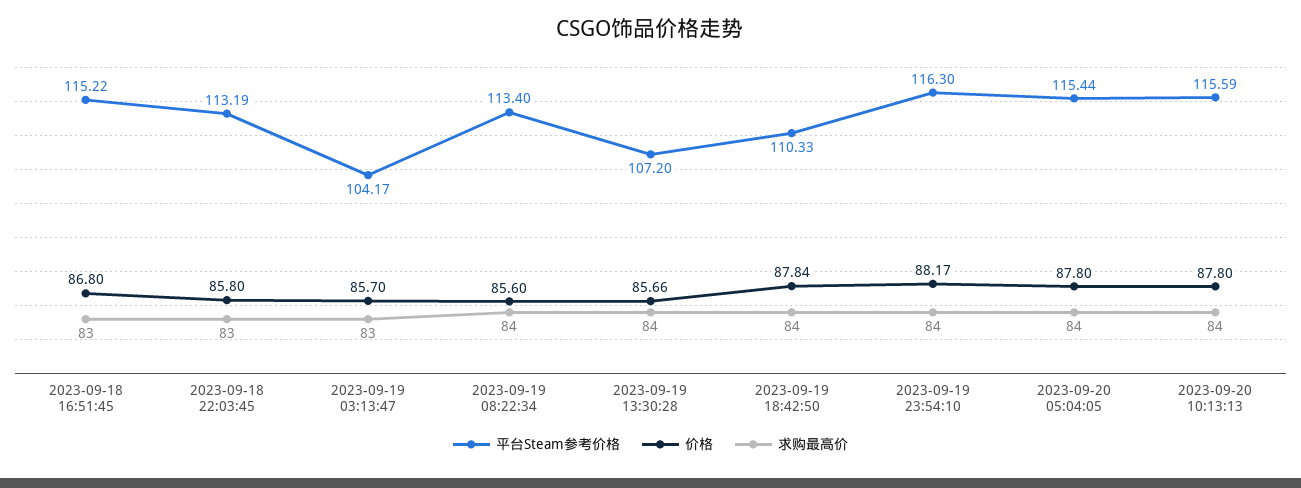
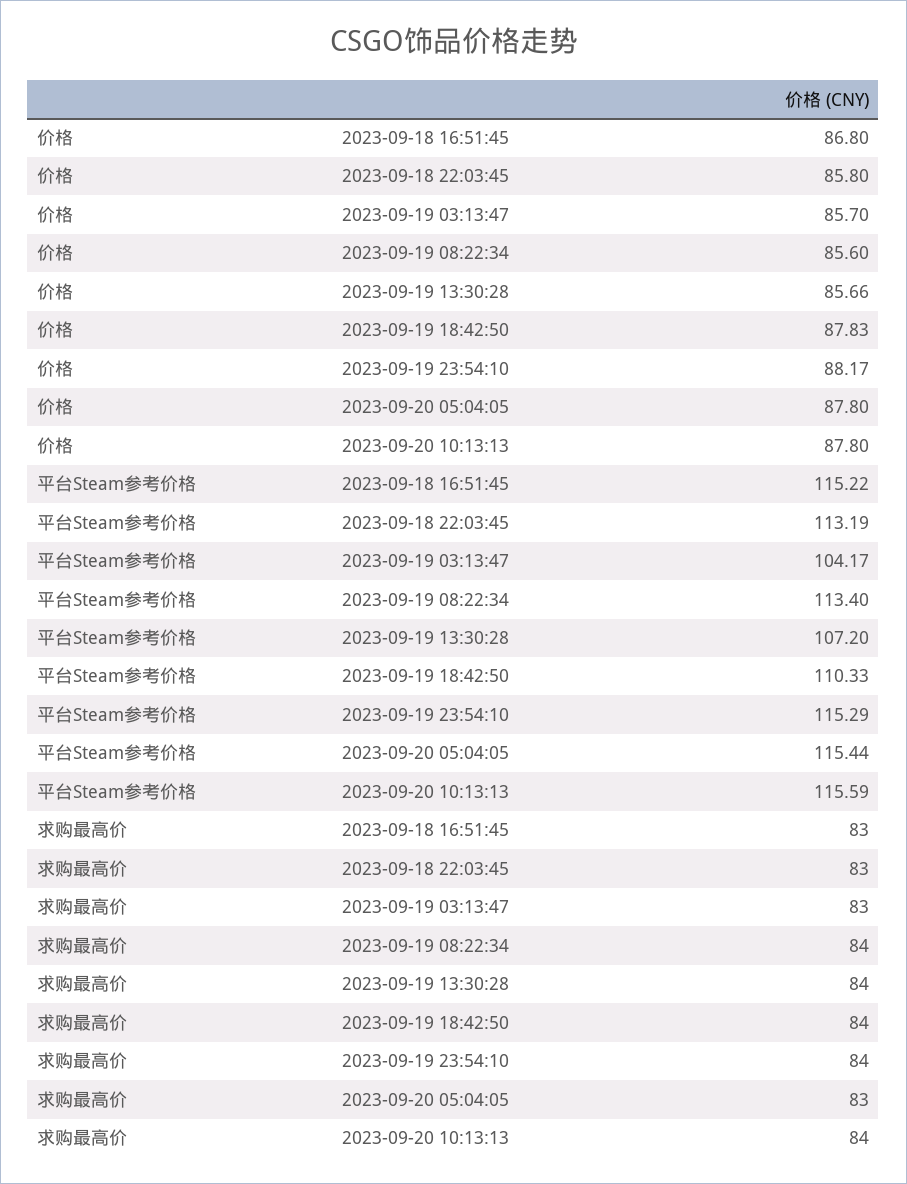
价格, 2023-09-19 18:42:50: 87.84 -> 87.83
平台Steam参考价格, 2023-09-19 23:54:10: 116.3 -> 115.29
求购最高价, 2023-09-20 05:04:05: 84 -> 83

